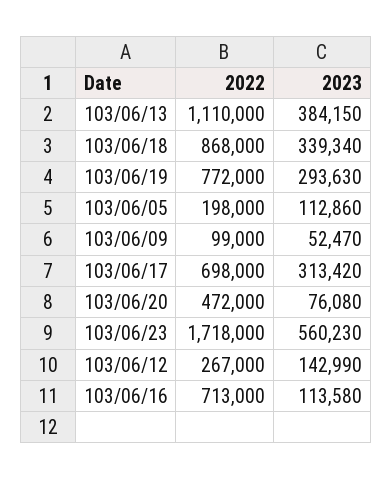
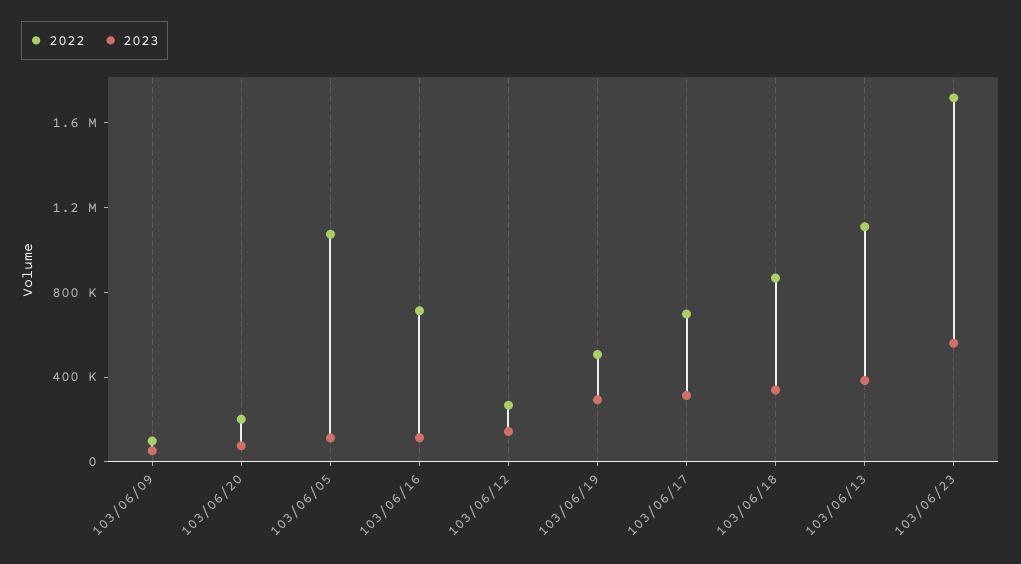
2022, 103/06/19: 772000 -> 500000
2022, 103/06/05: 198000 -> 1100000
2022, 103/06/20: 472000 -> 200000

